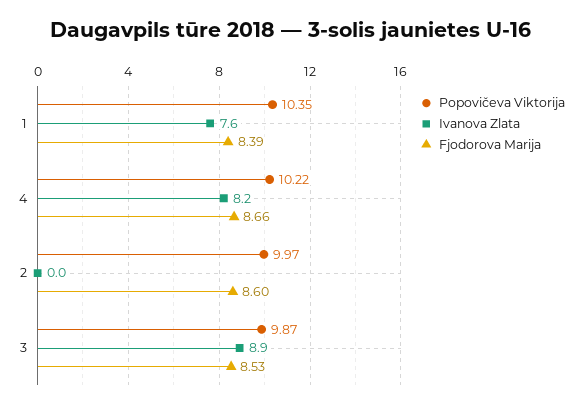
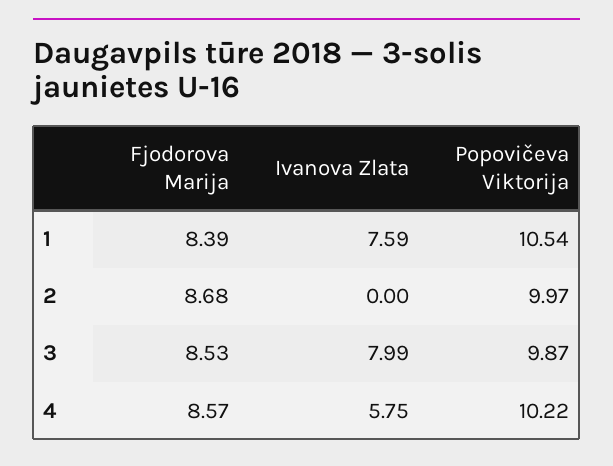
Popovičeva Viktorija, 1: 10.35 -> 10.54
Ivanova Zlata, 4: 8.2 -> 5.75
Fjodorova Marija, 4: 8.66 -> 8.57
Fjodorova Marija, 2: 8.6 -> 8.68
Ivanova Zlata, 3: 8.9 -> 7.99

